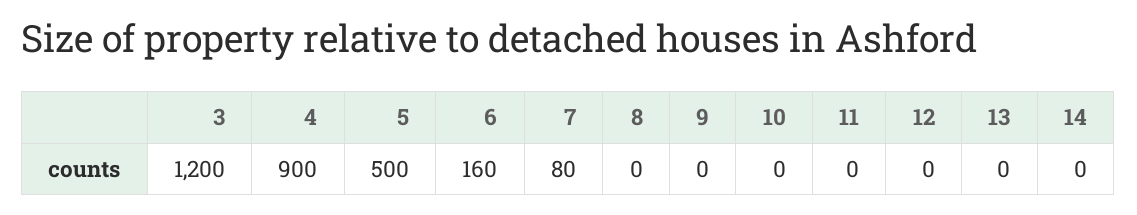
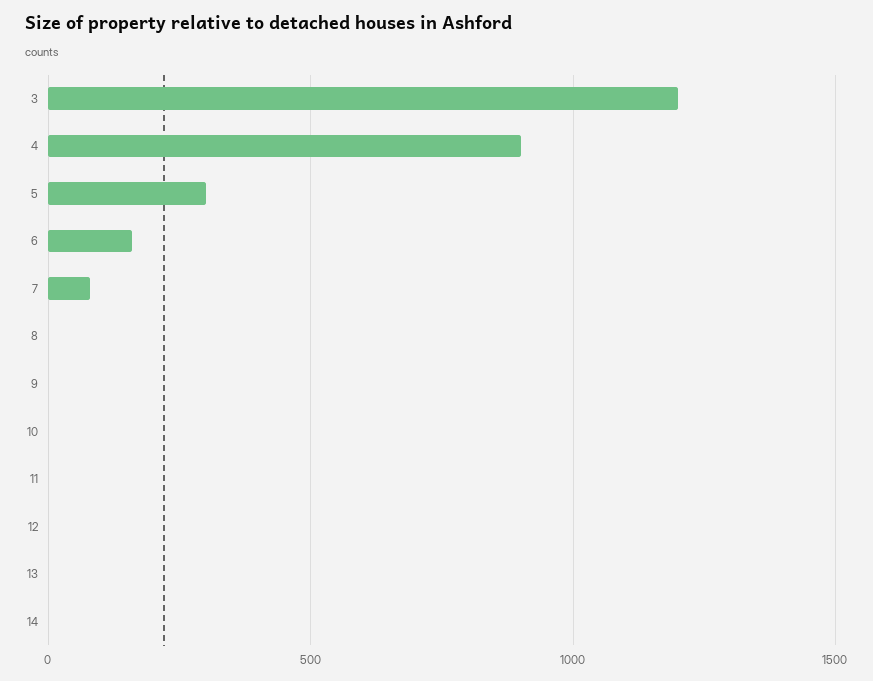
5: 500 -> 300

